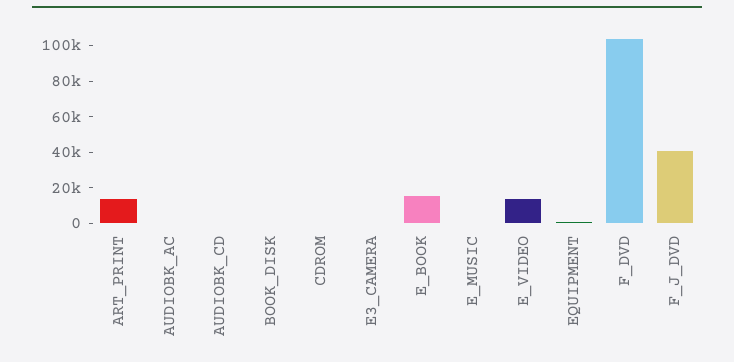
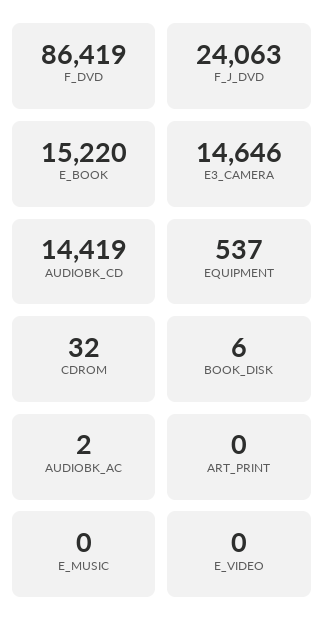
ART_PRINT: 15000 -> 0
AUDIOBK_CD: 0 -> 14419
E3_CAMERA: 0 -> 14646
E_VIDEO: 15000 -> 0
F_DVD: 105000 -> 86419
F_J_DVD: 40000 -> 24063

